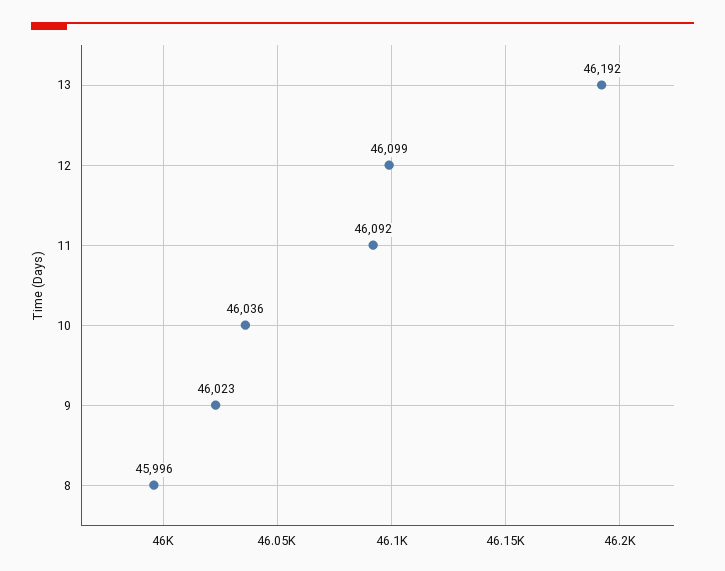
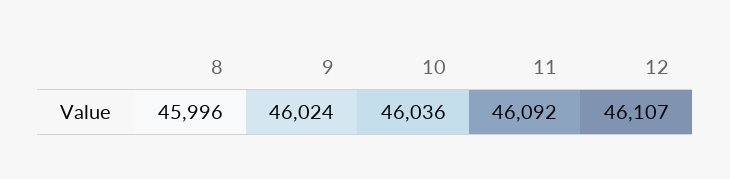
13: 46192 -> none
12: 46099 -> 46107
9: 46023 -> 46024

